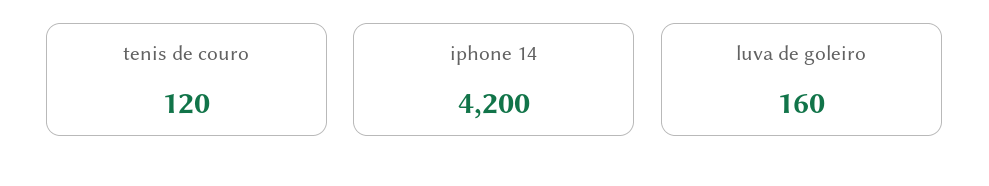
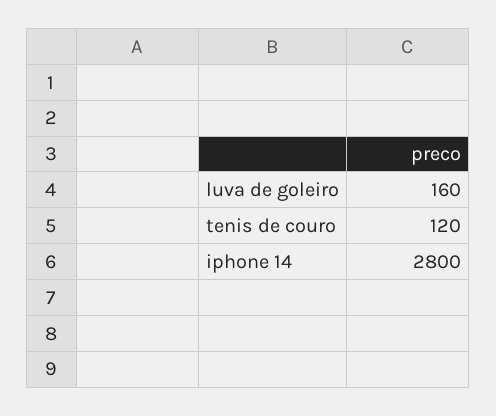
iphone 14: 4200 -> 2800

